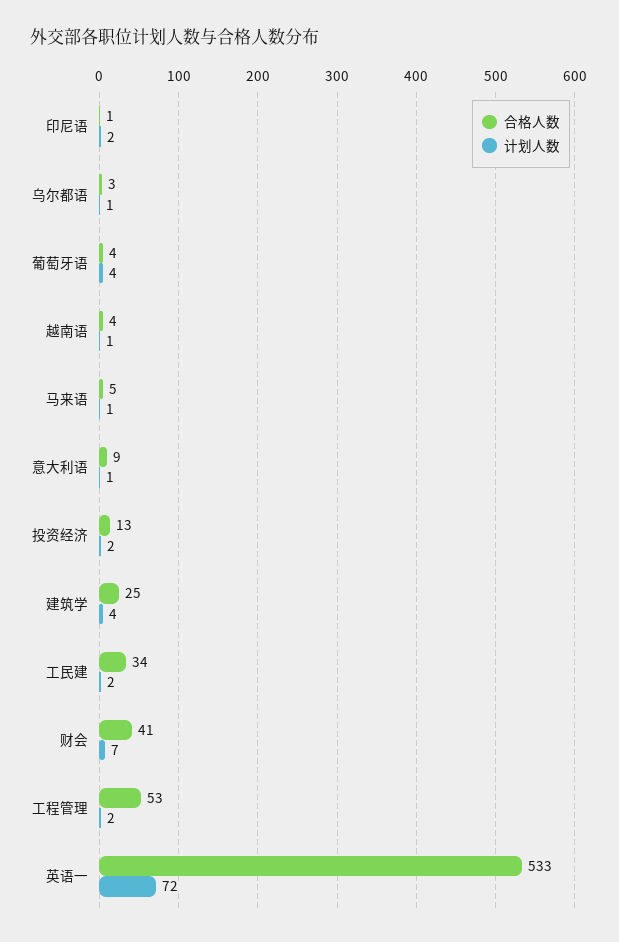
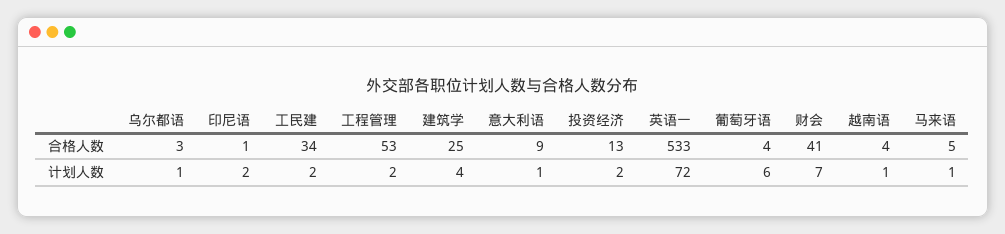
计划人数, 葡萄牙语: 4 -> 6

